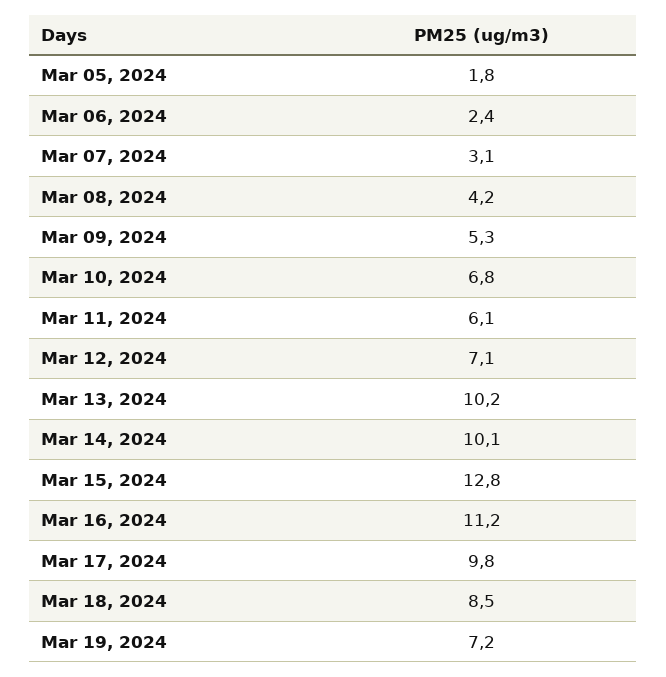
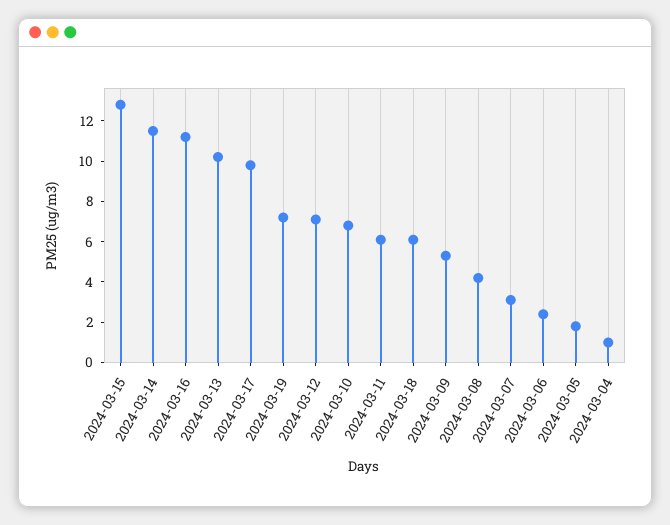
Mar 14, 2024: 10.1 -> 11.5
Mar 18, 2024: 8.5 -> 6
2024-03-04: none -> 1

